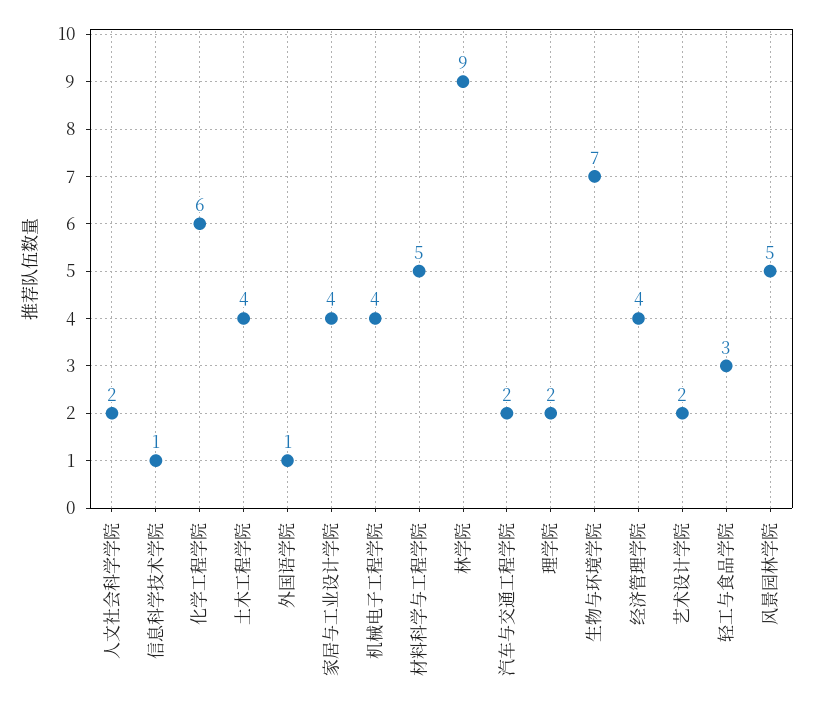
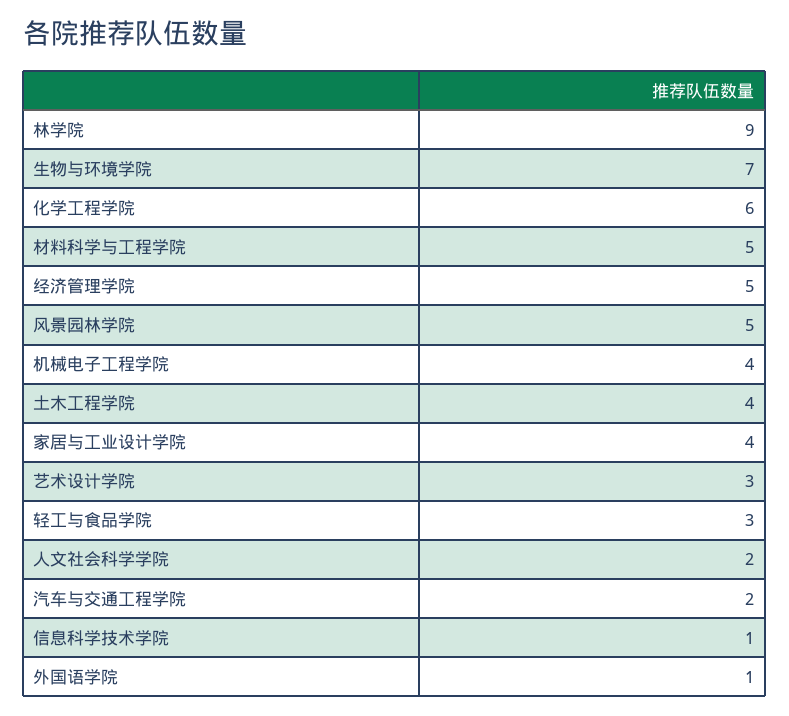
理学院: 2 -> none
经济管理学院: 4 -> 5
艺术设计学院: 2 -> 3

